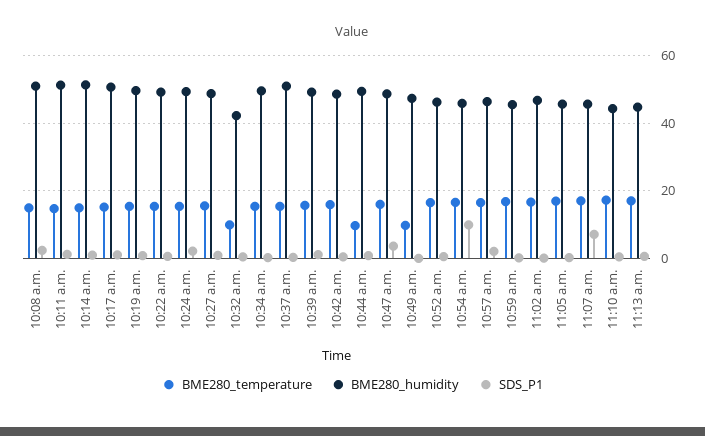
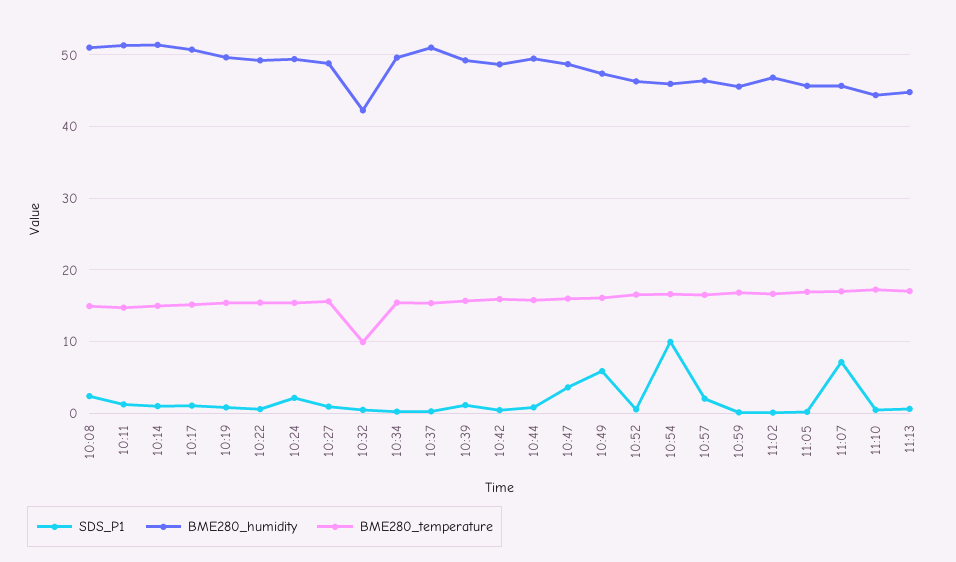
BME280_temperature, 10:44 a.m.: 10 -> 16
BME280_temperature, 10:49 a.m.: 10 -> 16
SDS_P1, 10:49 a.m.: 0 -> 6

